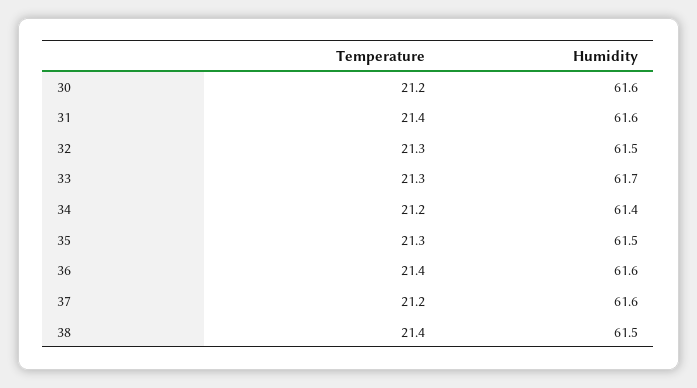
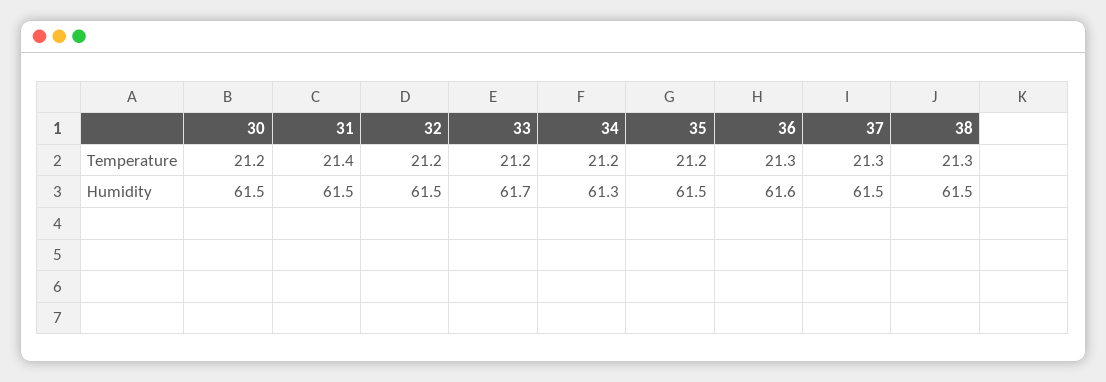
Humidity, 30: 61.6 -> 61.5
Humidity, 31: 61.6 -> 61.5
Temperature, 32: 21.3 -> 21.2
Temperature, 33: 21.3 -> 21.2
Humidity, 34: 61.4 -> 61.3
Temperature, 35: 21.3 -> 21.2
Temperature, 36: 21.4 -> 21.3
Temperature, 37: 21.2 -> 21.3
Humidity, 37: 61.6 -> 61.5
Temperature, 38: 21.4 -> 21.3

